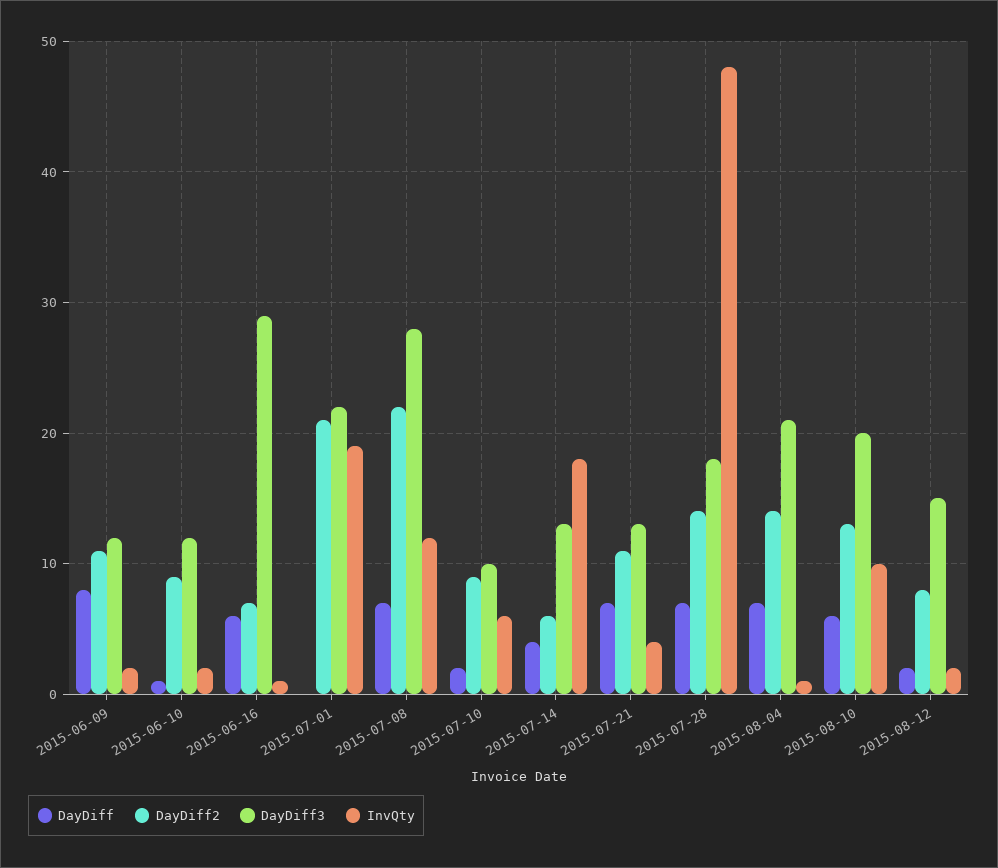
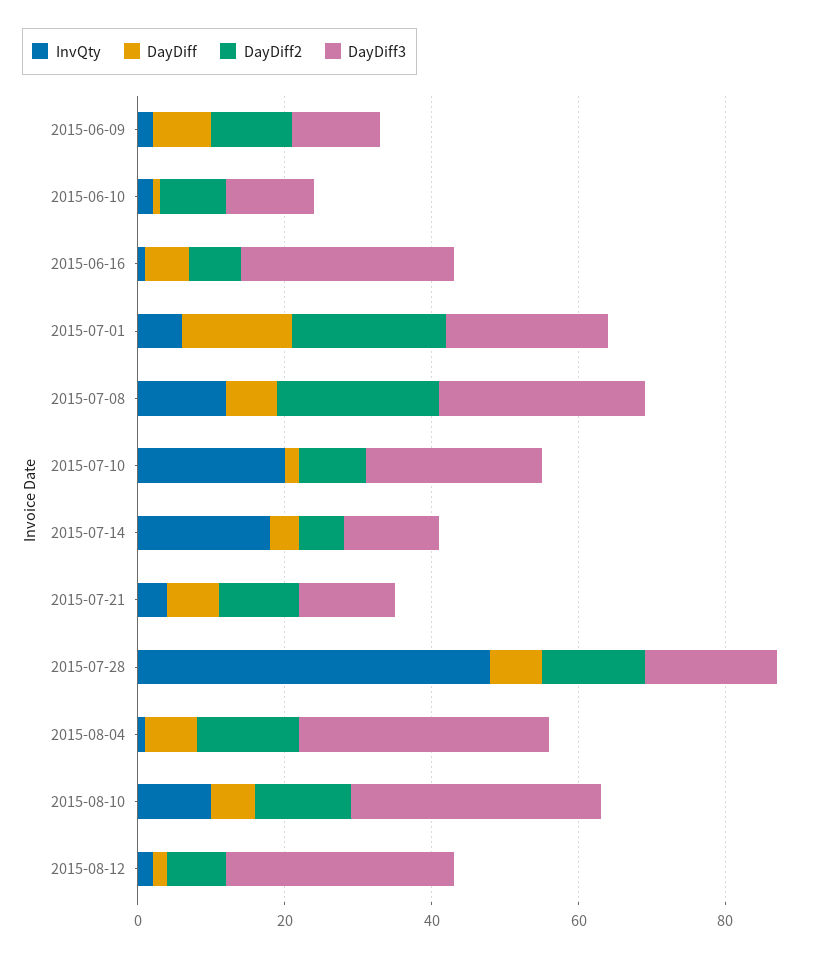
DayDiff, 2015-07-01: 0 -> 15
InvQty, 2015-07-01: 19 -> 5
DayDiff3, 2015-07-10: 10 -> 25
InvQty, 2015-07-10: 6 -> 20
DayDiff3, 2015-08-04: 21 -> 35
DayDiff3, 2015-08-10: 20 -> 35
DayDiff3, 2015-08-12: 15 -> 30

